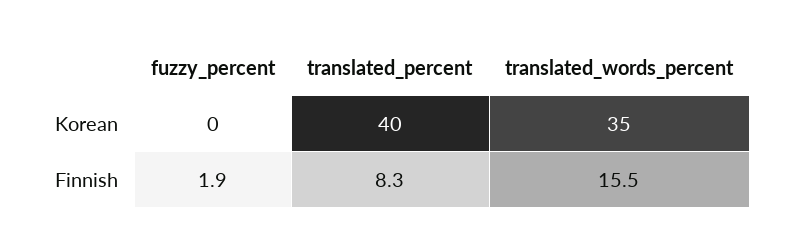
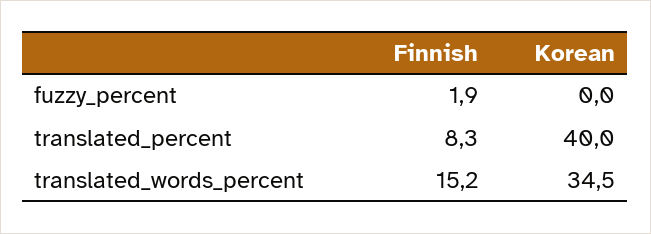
translated_words_percent, Finnish: 15.5 -> 15.2

